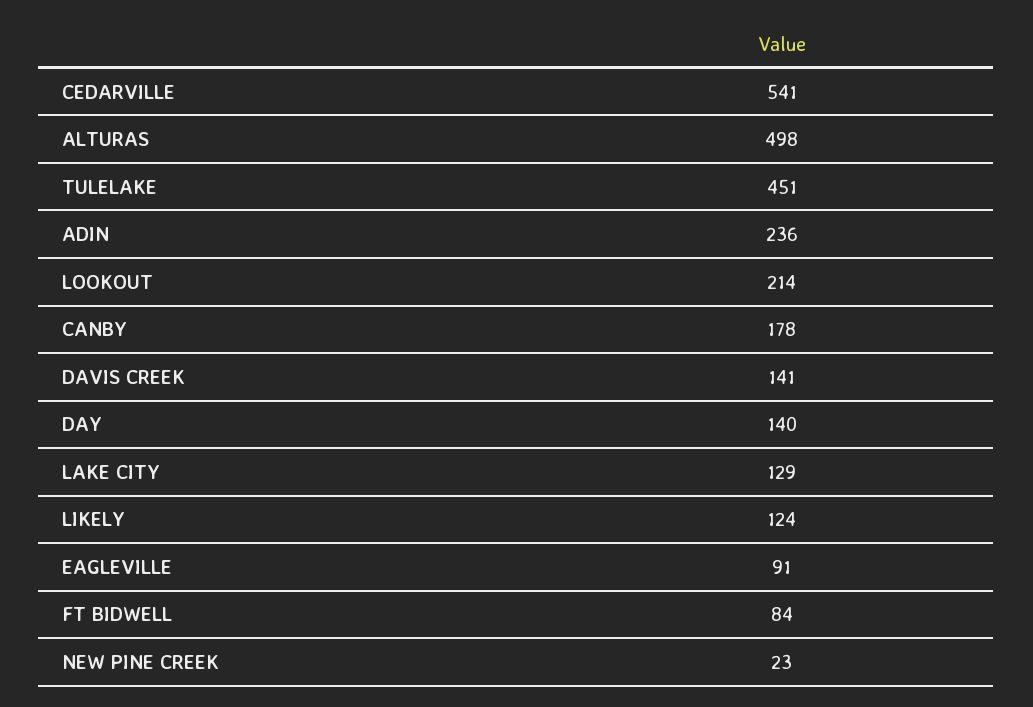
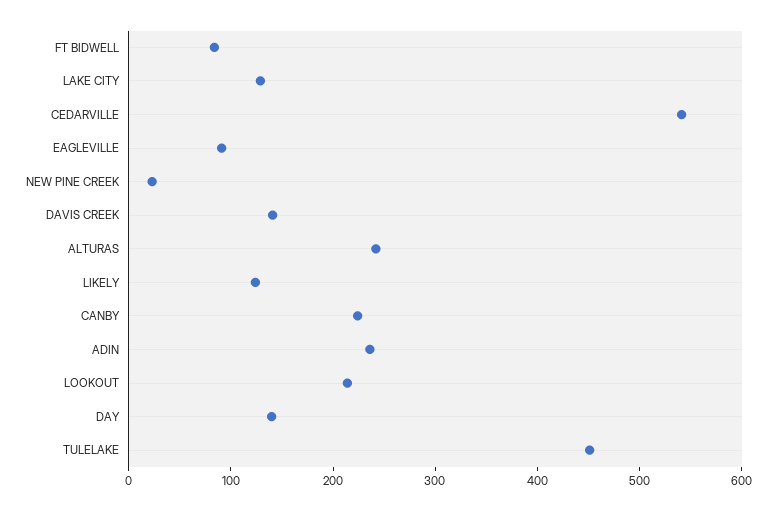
ALTURAS: 498 -> 240
CANBY: 178 -> 220

